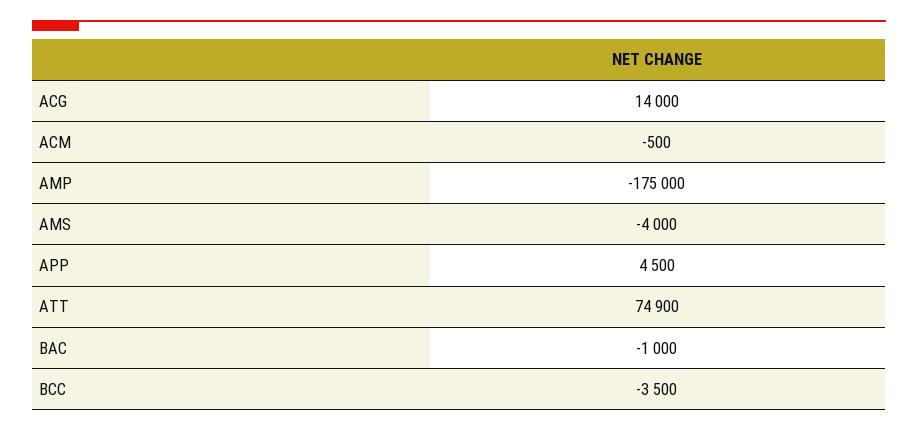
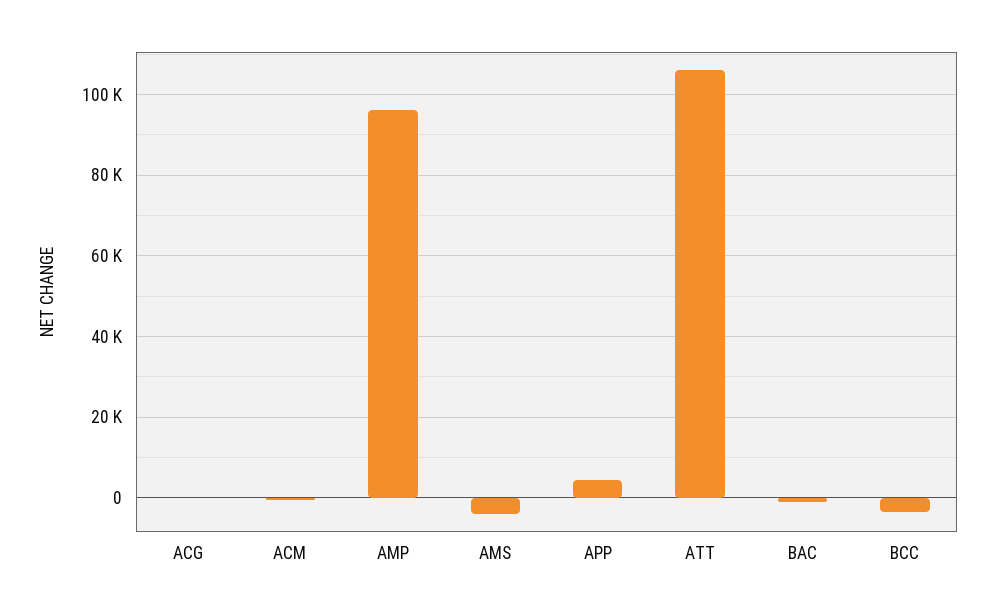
ACG: 14000 -> 0
AMP: -175000 -> 96000
ATT: 74900 -> 106000

